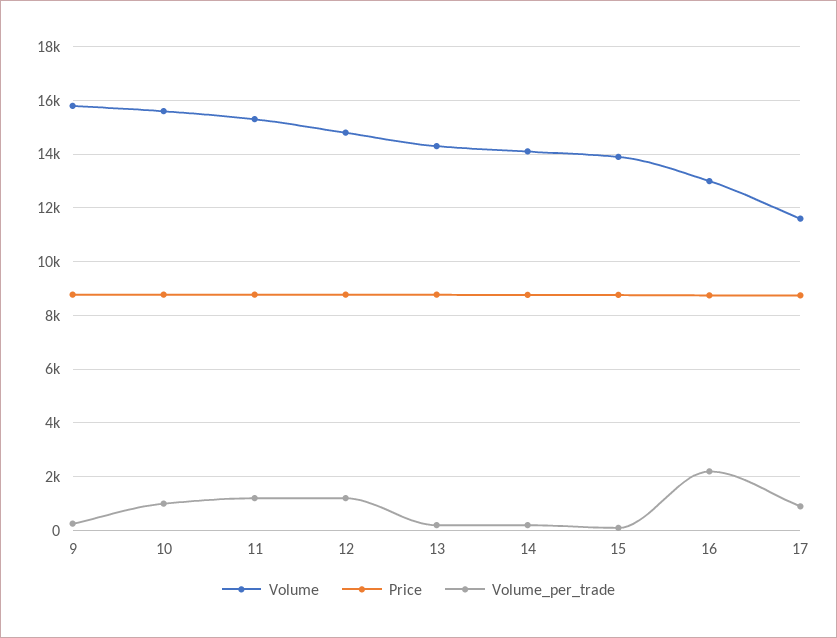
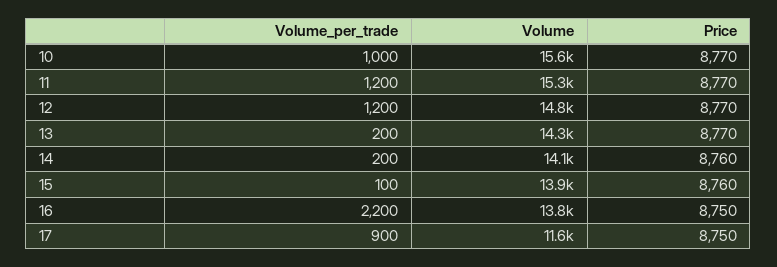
Volume, 9: 15750 -> none
Price, 9: 8750 -> none
Volume_per_trade, 9: 250 -> none
Volume, 16: 13000 -> 13800

